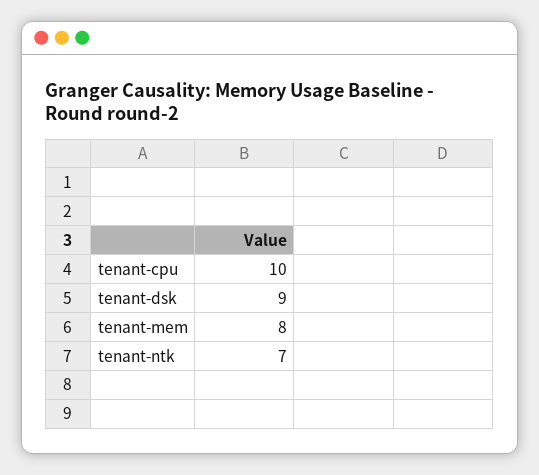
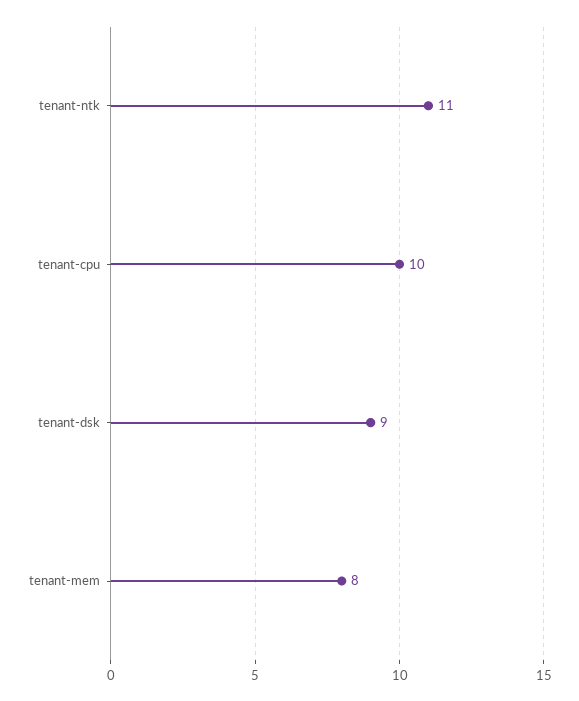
tenant-ntk: 7 -> 11

